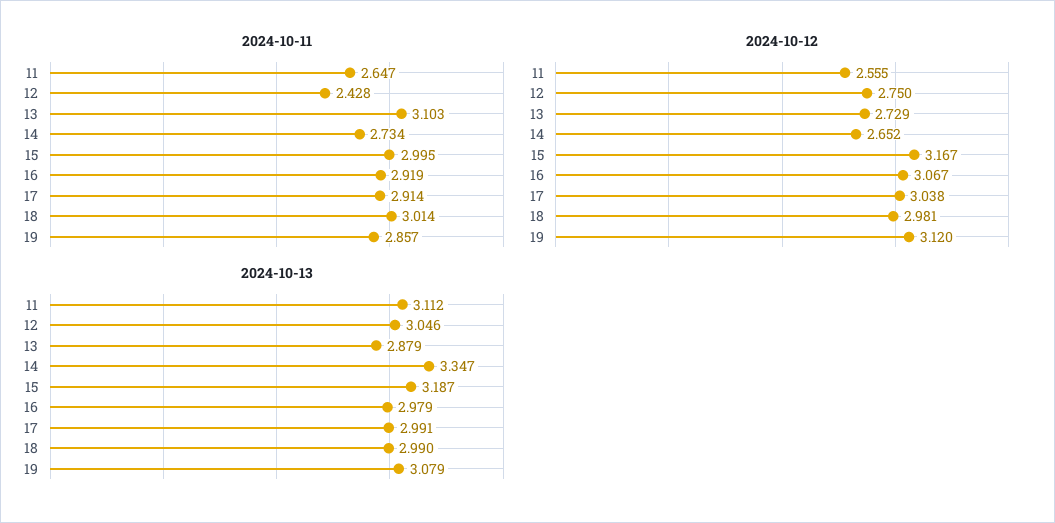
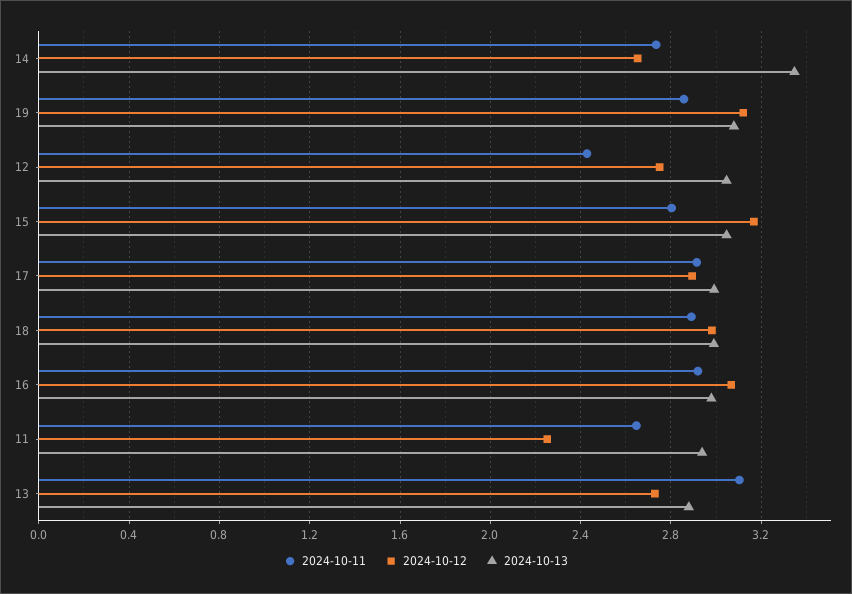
2024-10-11, 15: 2.995 -> 2.8
2024-10-11, 18: 3.014 -> 2.9
2024-10-12, 11: 2.555 -> 2.25
2024-10-12, 17: 3.038 -> 2.9
2024-10-13, 11: 3.112 -> 2.95
2024-10-13, 15: 3.187 -> 3.05

